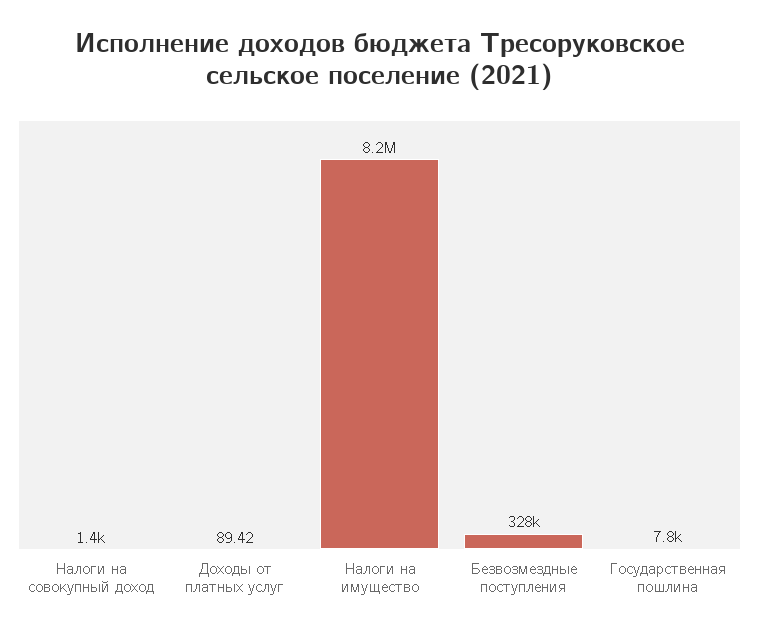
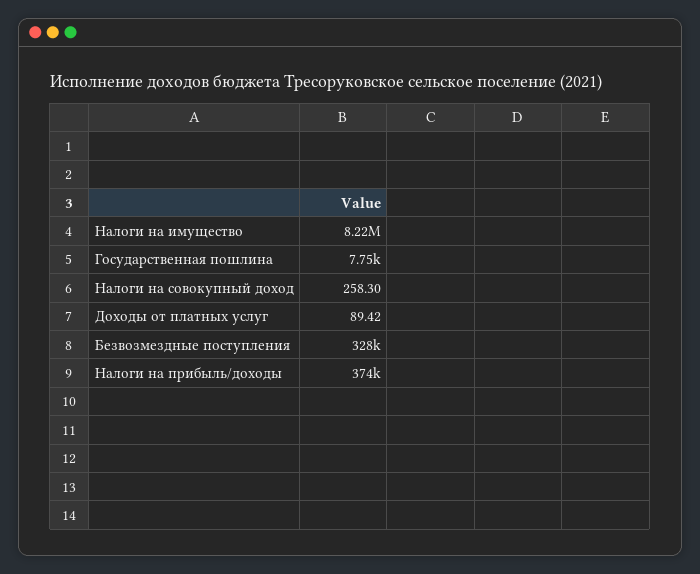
Налоги на совокупный доход: 1400 -> 258.3
Налоги на прибыль/доходы: none -> 374000

